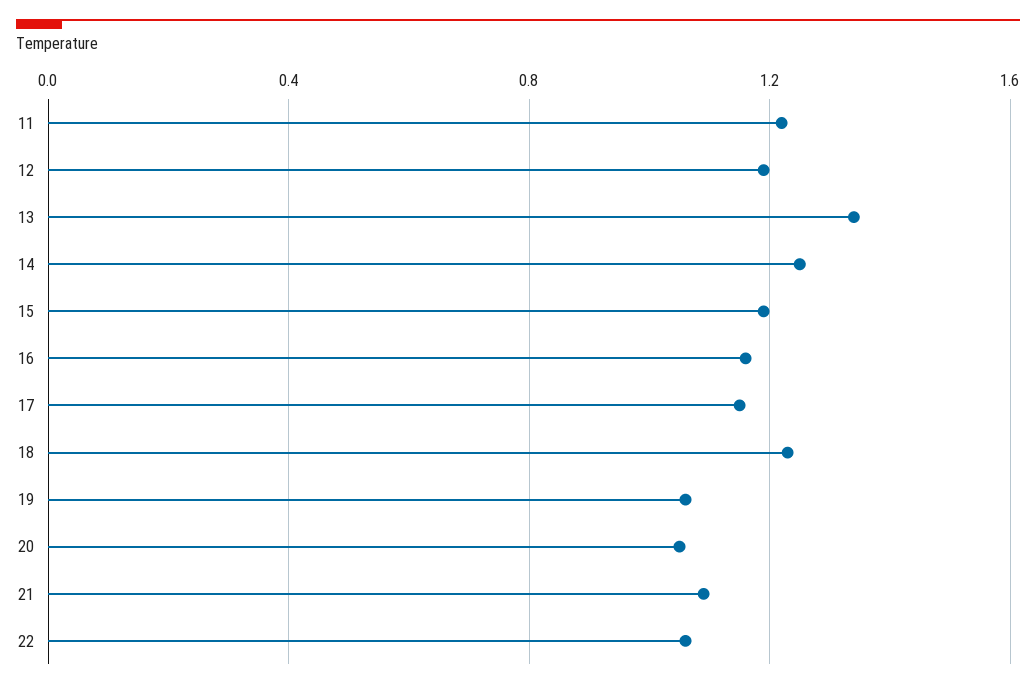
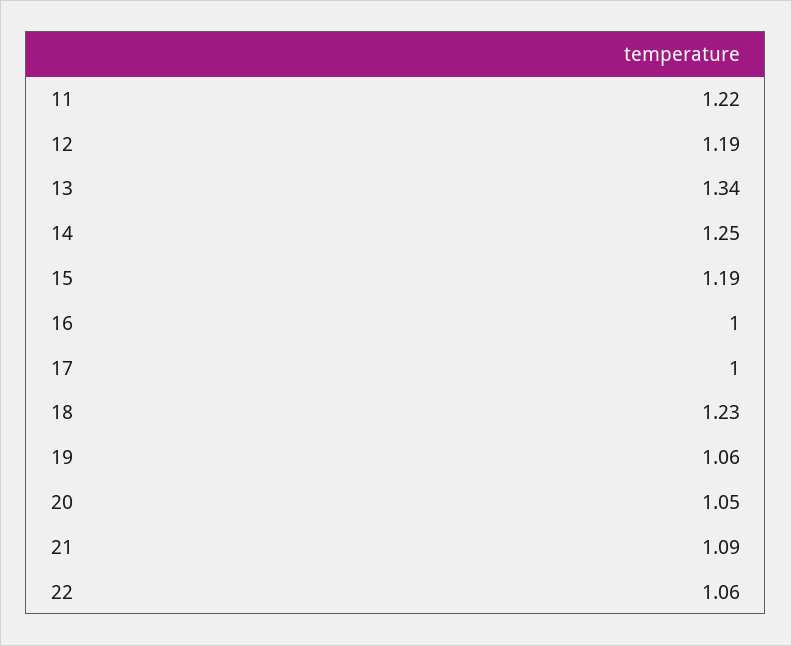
16: 1.15 -> 1
17: 1.15 -> 1

